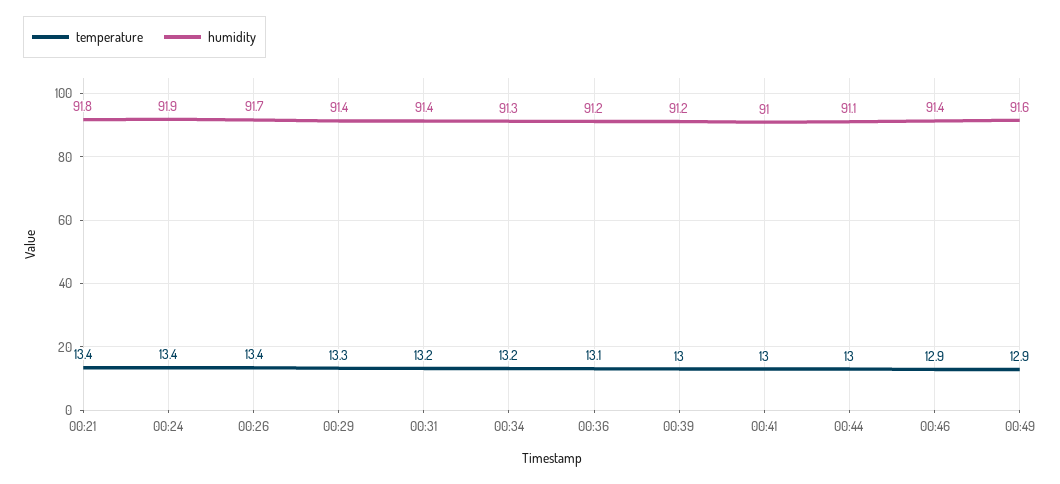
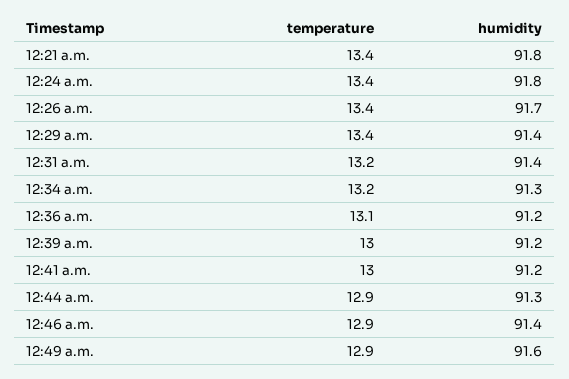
humidity, 00:24: 91.9 -> 91.8
temperature, 00:29: 13.3 -> 13.4
humidity, 00:41: 91 -> 91.2
temperature, 00:44: 13 -> 12.9
humidity, 00:44: 91.1 -> 91.3

